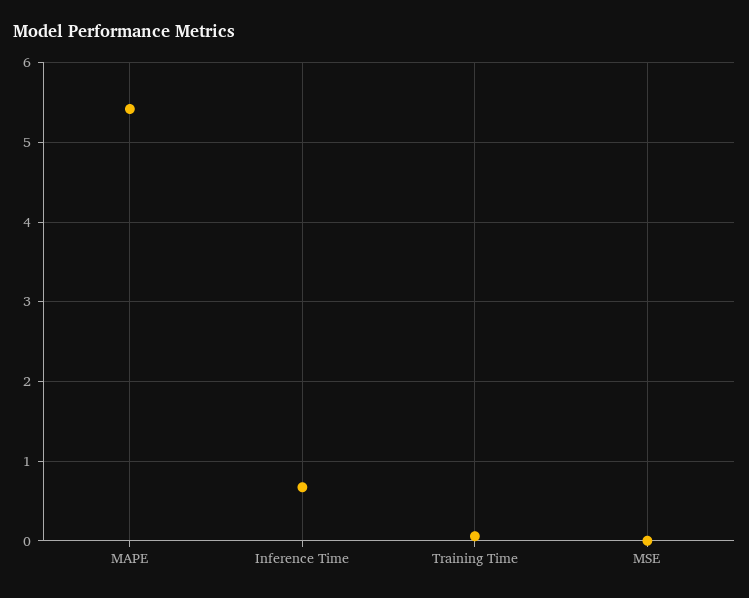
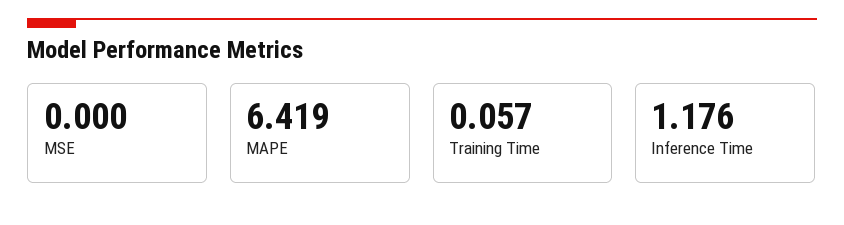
MAPE: 5.4 -> 6.419
Inference Time: 0.7 -> 1.176

